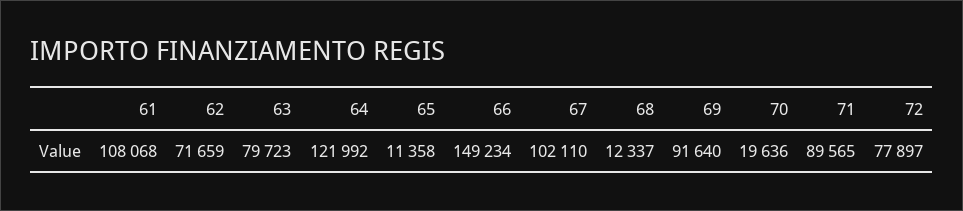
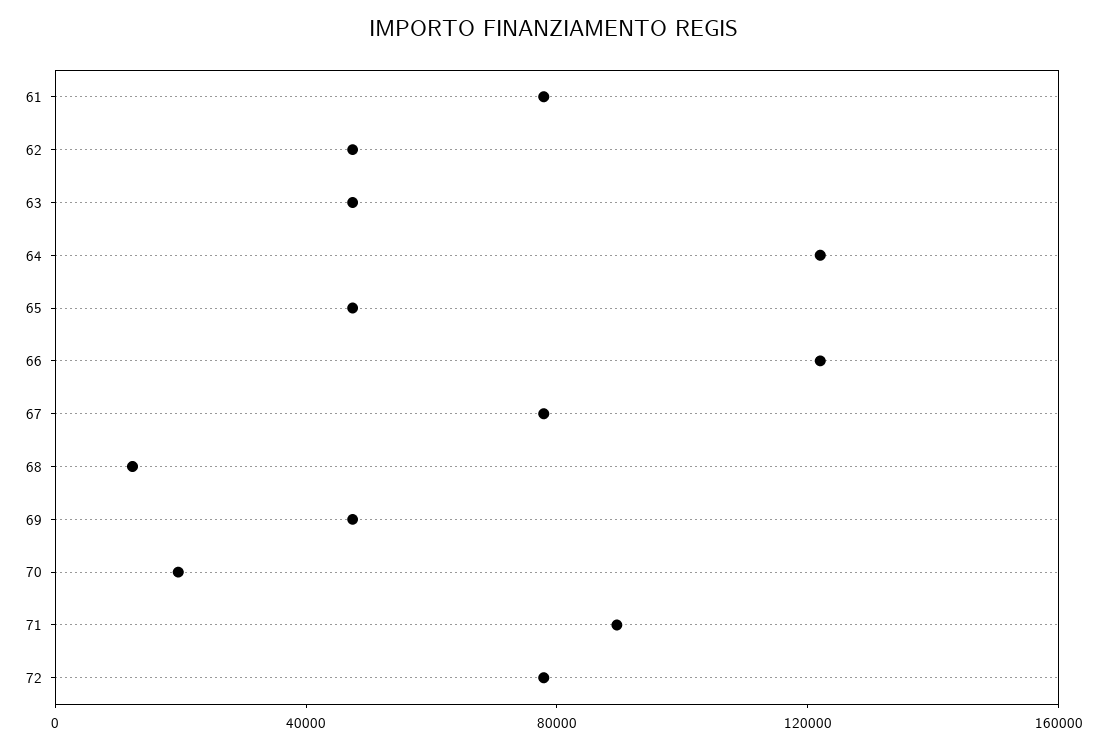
61: 108068 -> 80000
62: 71659 -> 50000
63: 79723 -> 50000
65: 11358 -> 50000
66: 149234 -> 120000
67: 102110 -> 80000
69: 91640 -> 50000

